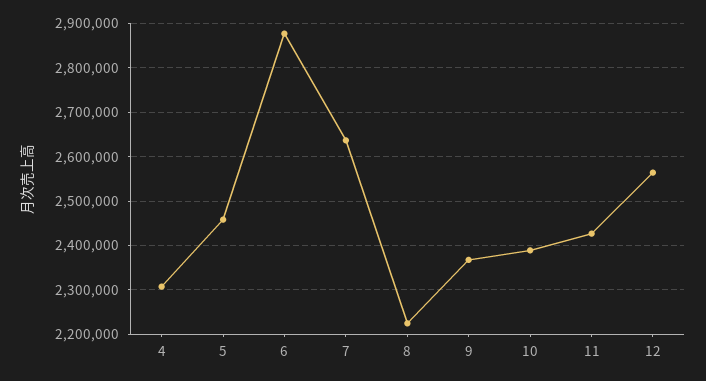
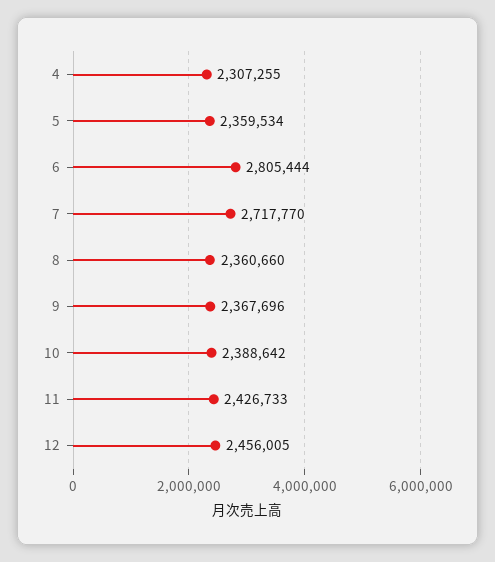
5: 2460000 -> 2359534
6: 2880000 -> 2805444
7: 2640000 -> 2717770
8: 2220000 -> 2360660
12: 2560000 -> 2456005

